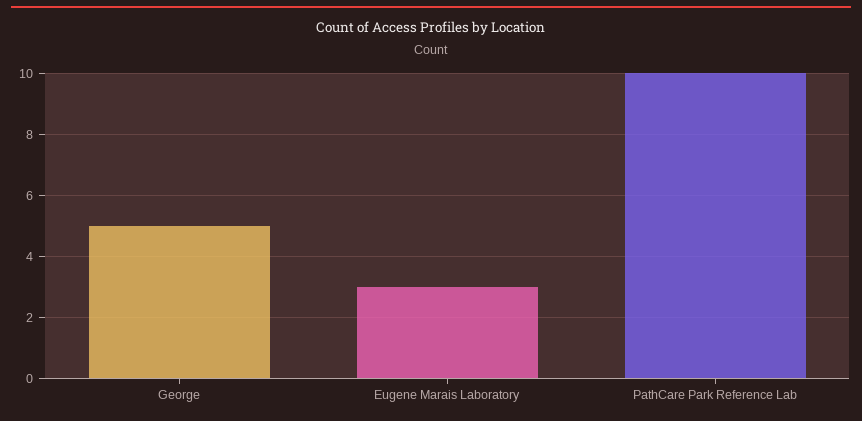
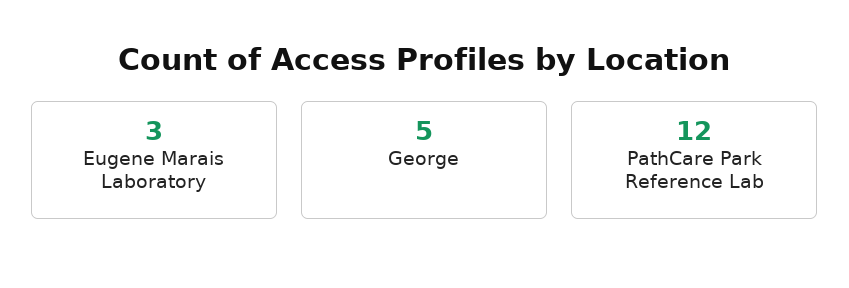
PathCare Park Reference Lab: 10 -> 12

